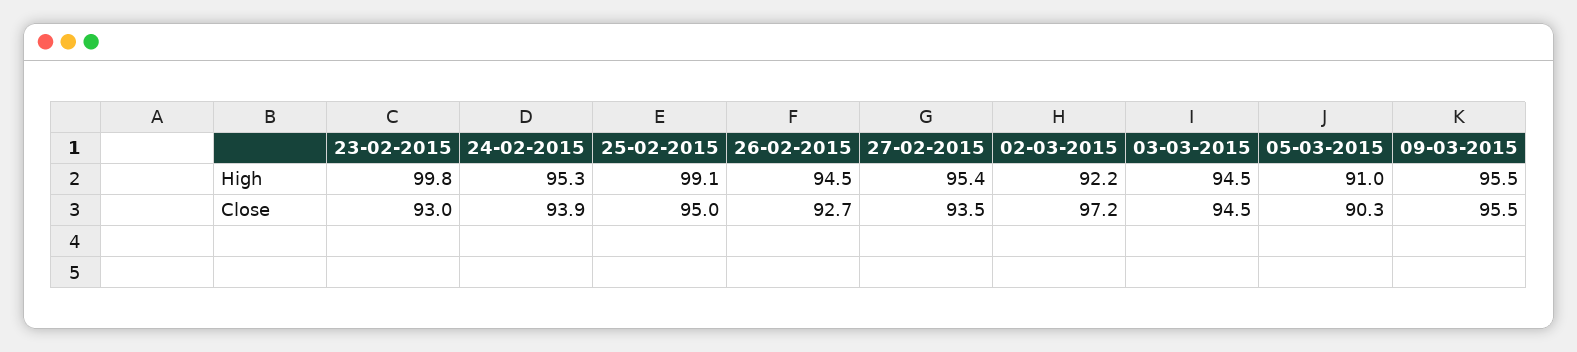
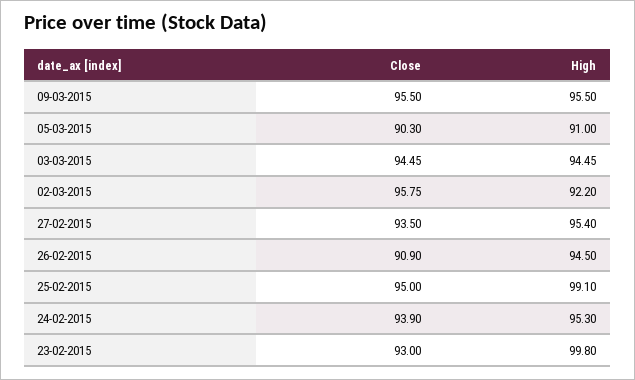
26-02-2015, Close: 92.7 -> 90.9
02-03-2015, Close: 97.2 -> 95.75

